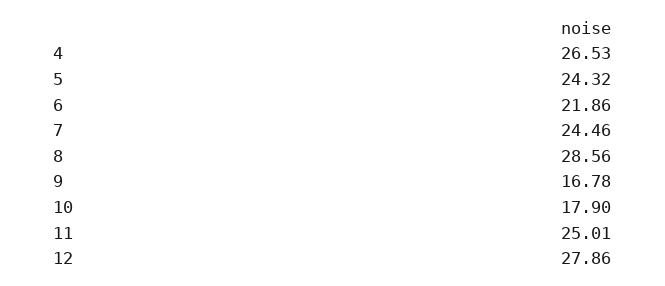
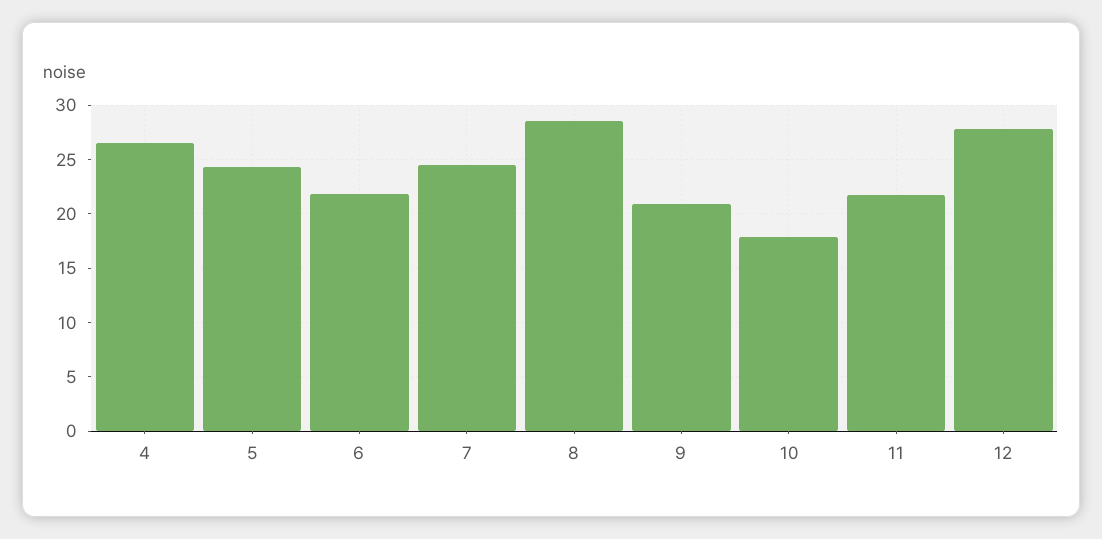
9: 16.78 -> 21
11: 25.01 -> 22

